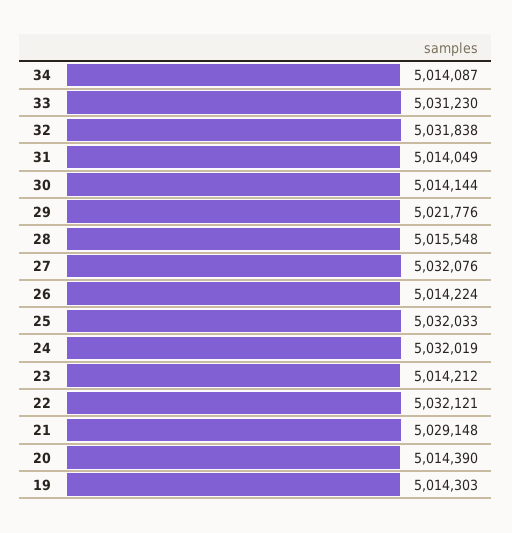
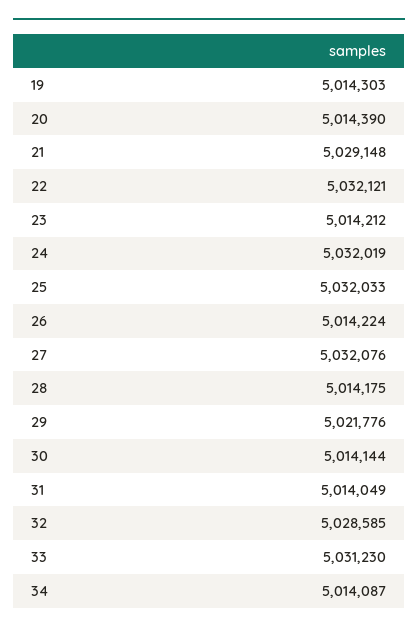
32: 5031838 -> 5028585
28: 5015548 -> 5014175

